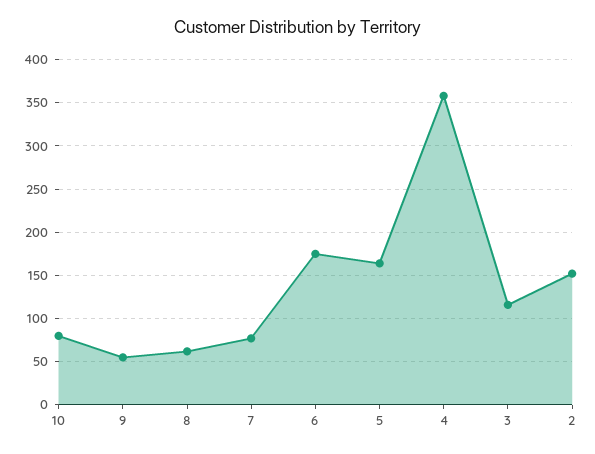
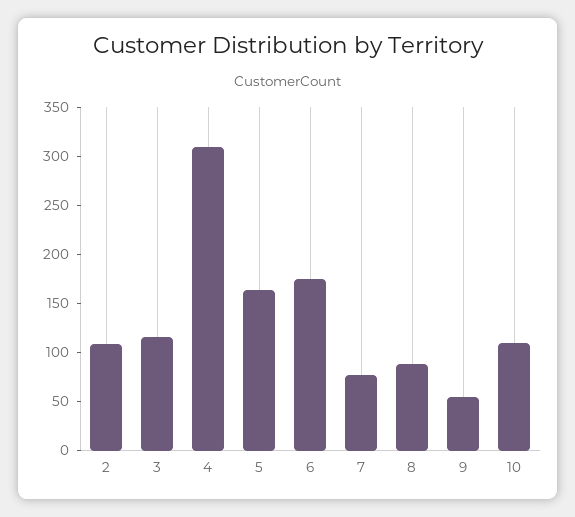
10: 80 -> 110
8: 60 -> 90
4: 360 -> 310
2: 150 -> 110

